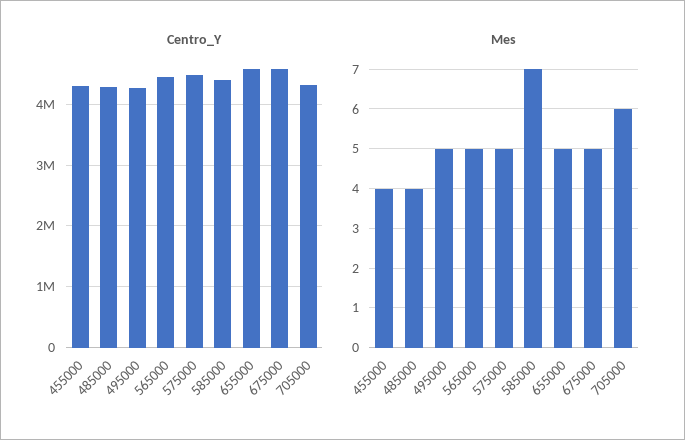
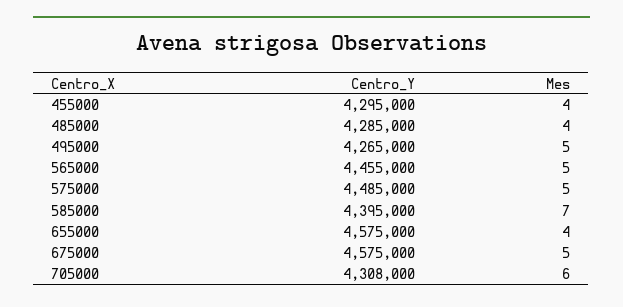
Mes, 655000: 5 -> 4

